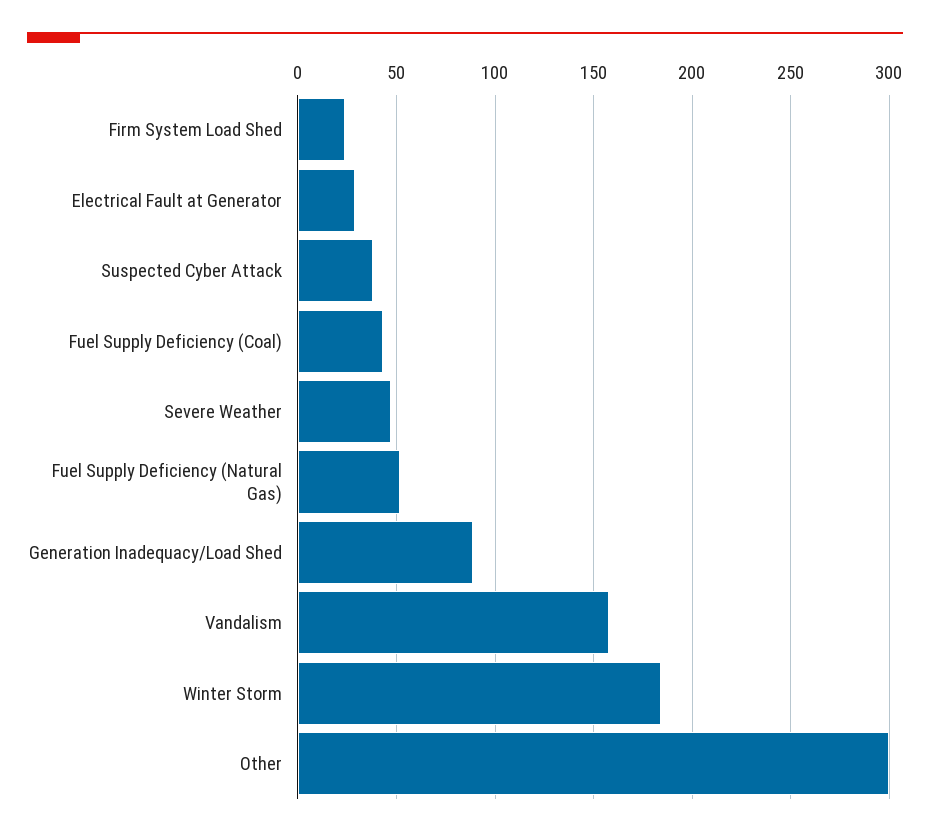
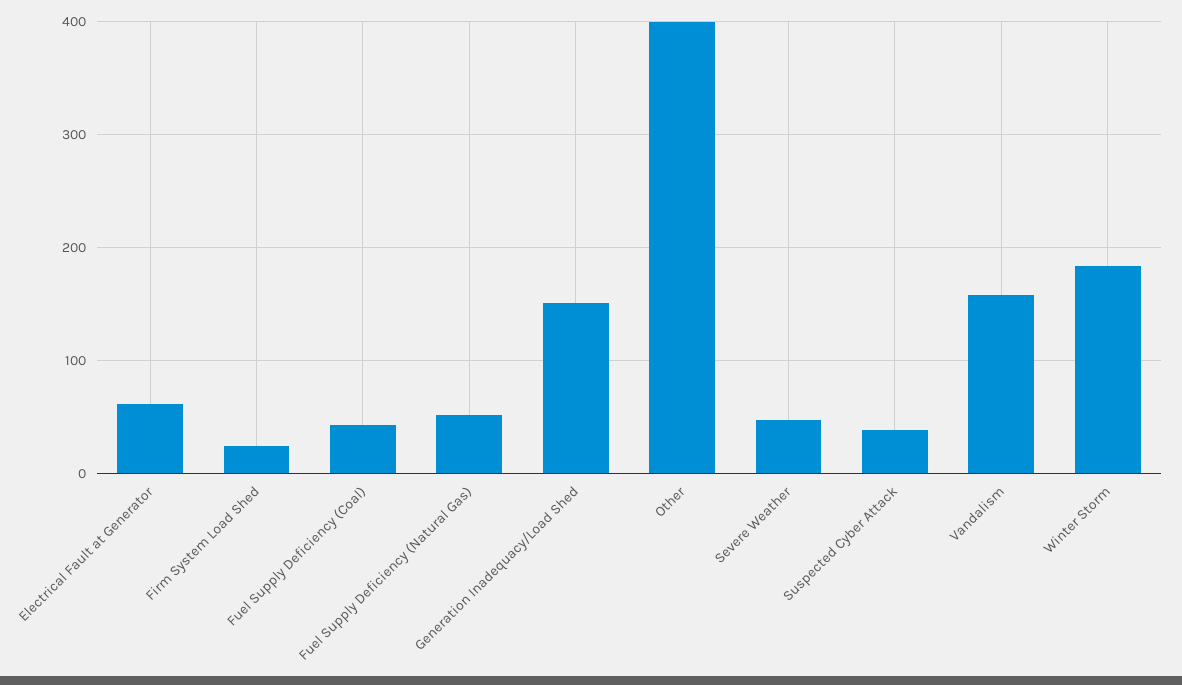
Electrical Fault at Generator: 30 -> 60
Generation Inadequacy/Load Shed: 90 -> 150
Other: 300 -> 400

